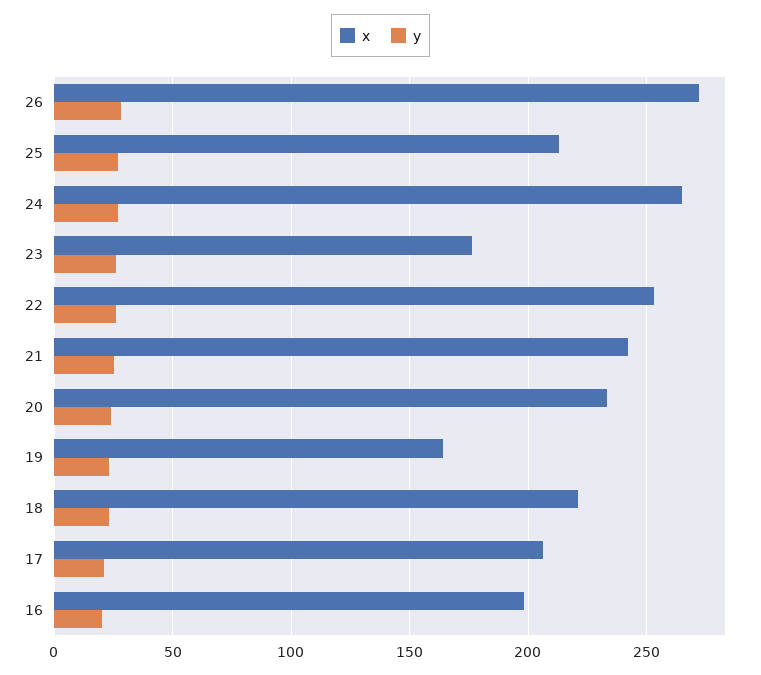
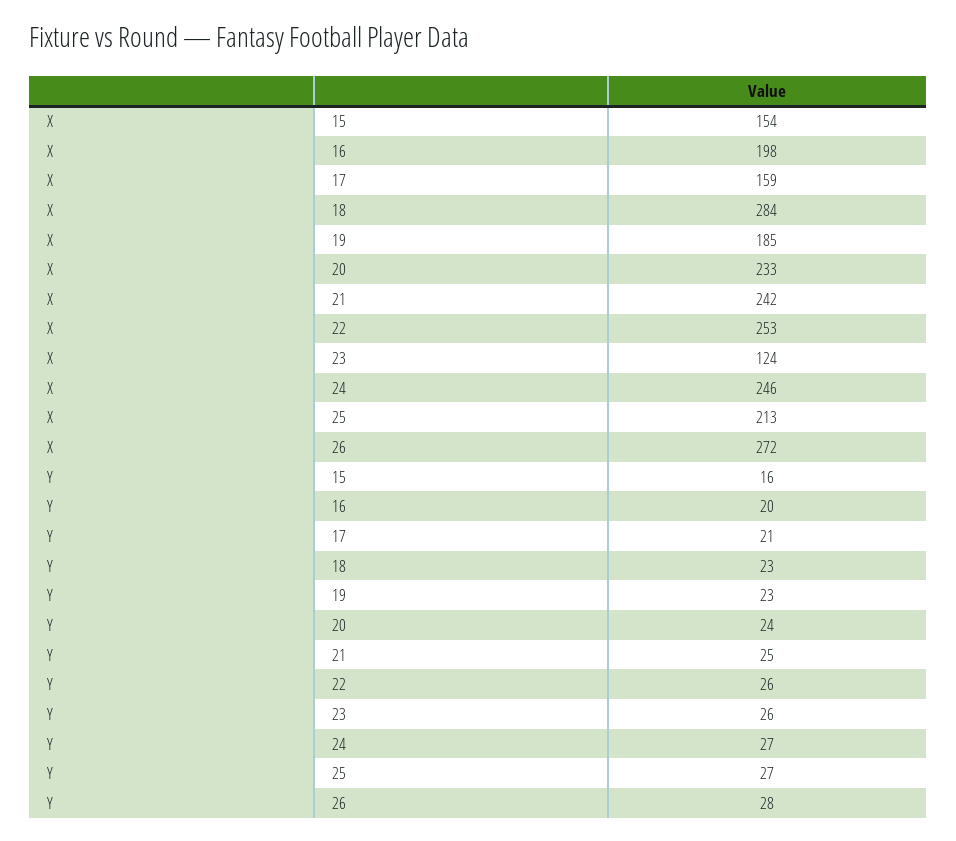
x, 24: 265 -> 246
x, 23: 175 -> 124
x, 19: 165 -> 185
x, 18: 220 -> 284
x, 17: 205 -> 159
x, 15: none -> 154
y, 15: none -> 16

